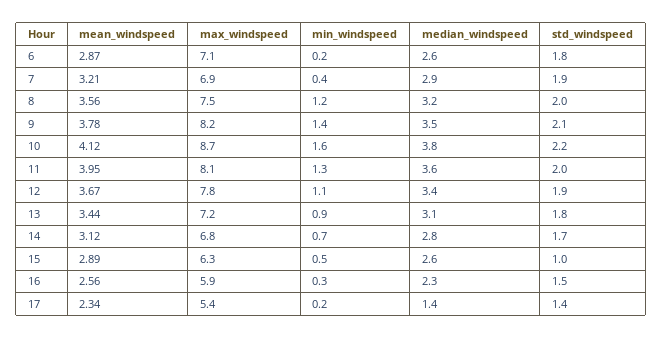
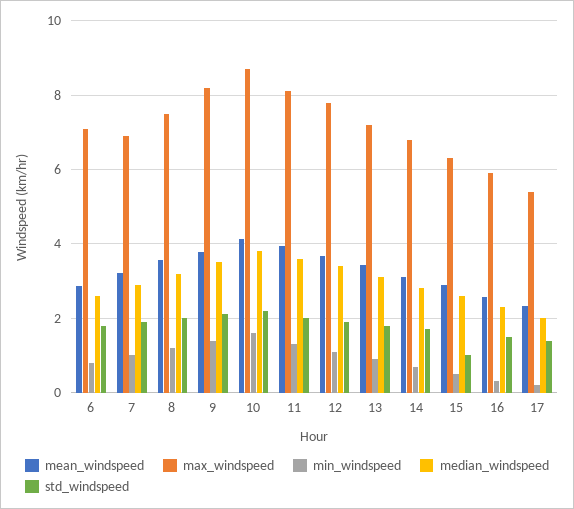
min_windspeed, 6: 0.2 -> 0.8
min_windspeed, 7: 0.4 -> 1
median_windspeed, 17: 1.4 -> 2

